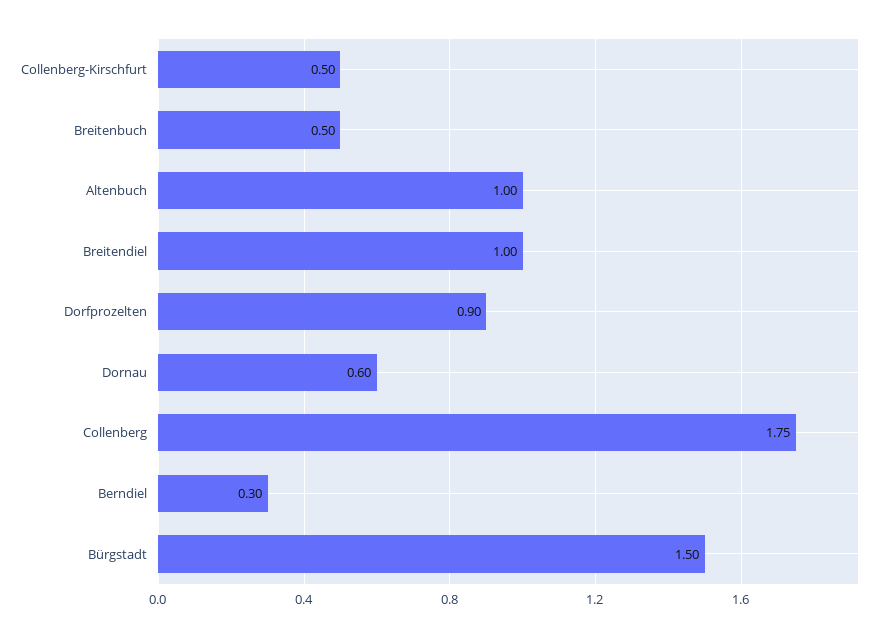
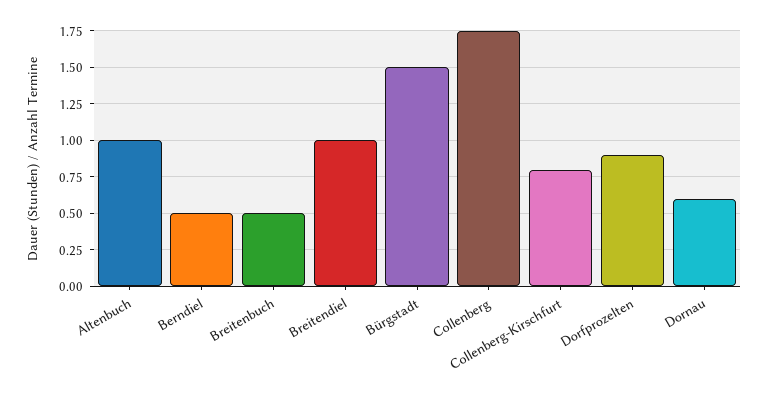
Collenberg-Kirschfurt: 0.5 -> 0.8
Berndiel: 0.3 -> 0.5

